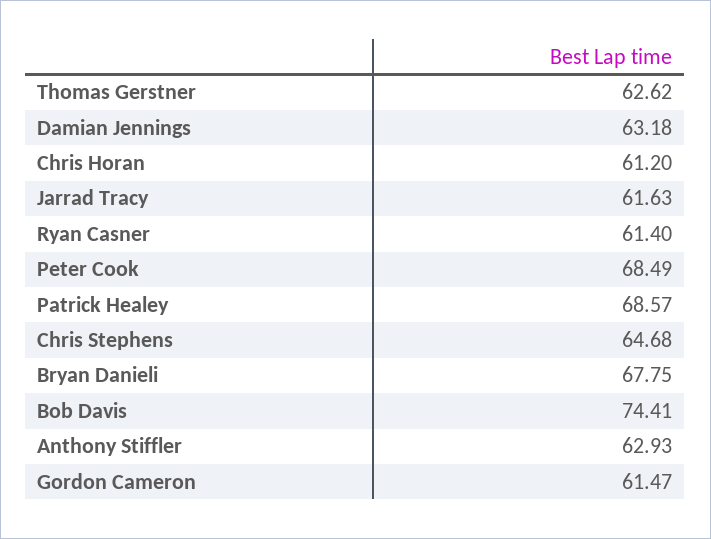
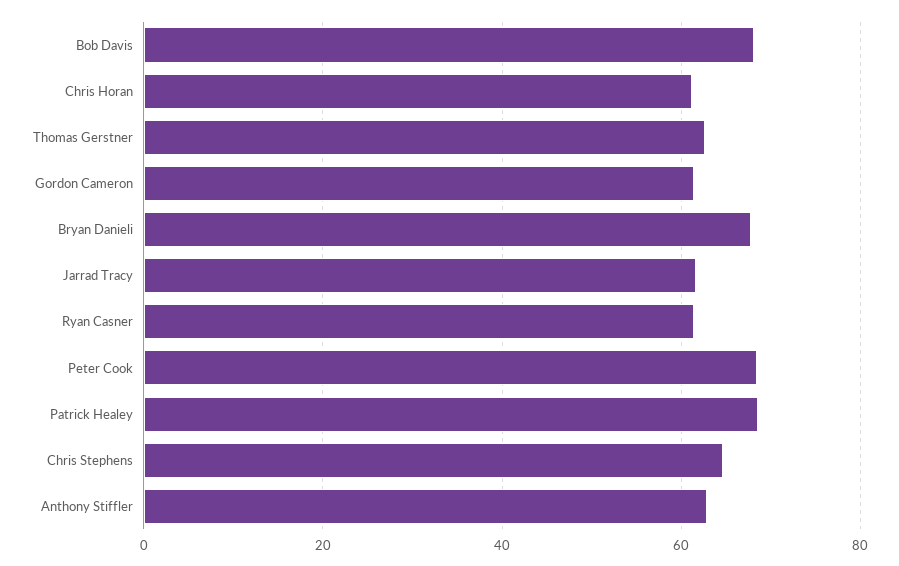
Damian Jennings: 63.18 -> none
Bob Davis: 74.41 -> 68

